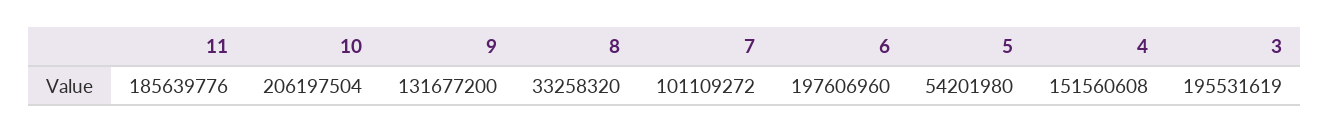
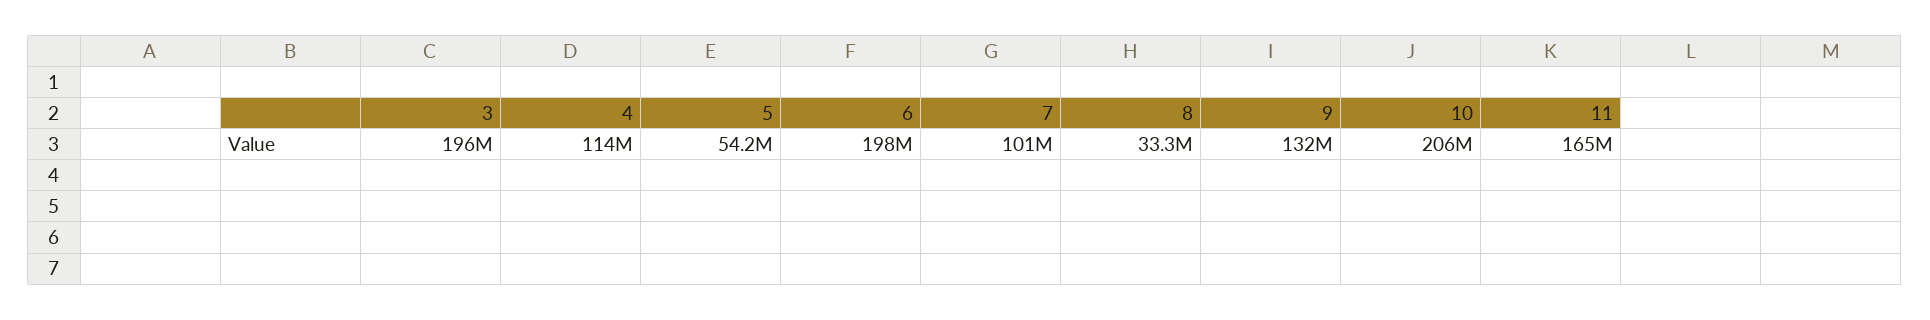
11: 185639776 -> 165000000
4: 151560608 -> 114000000

